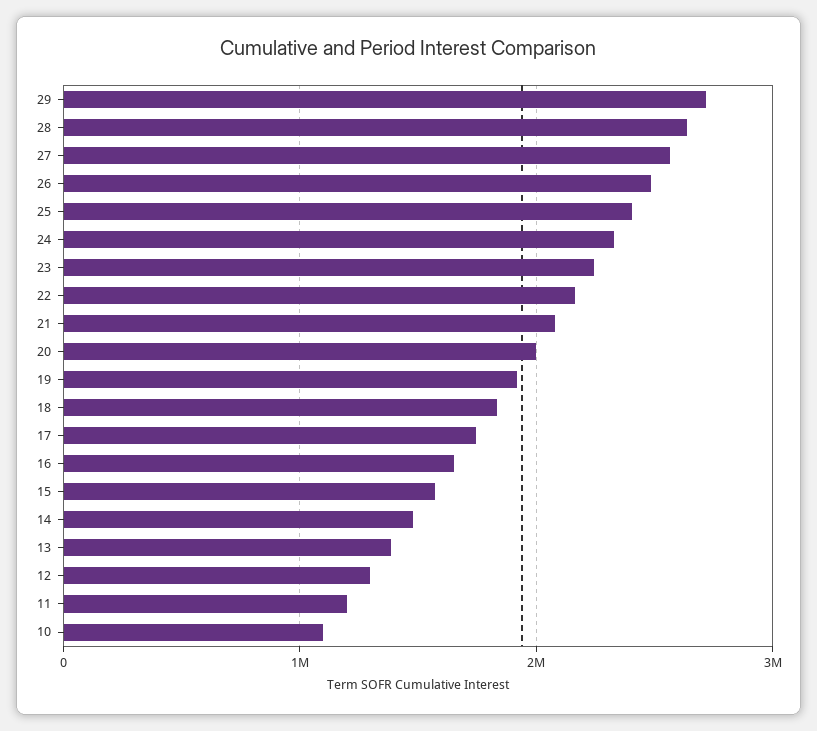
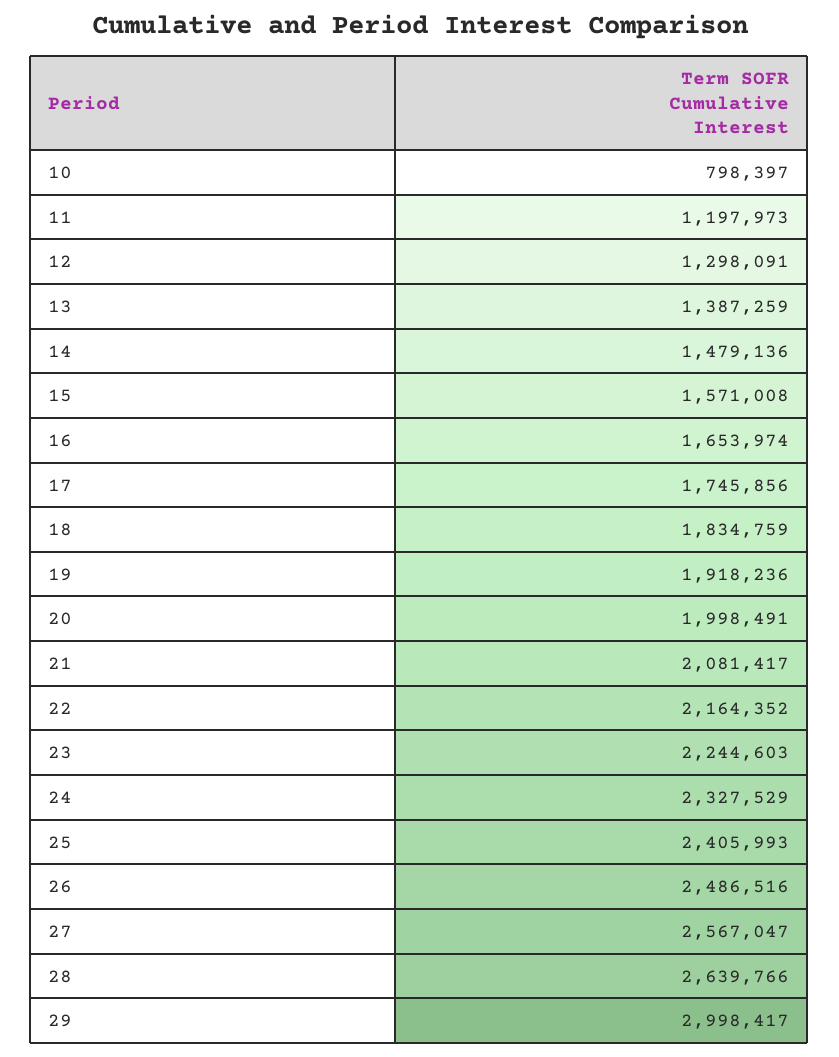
29: 2700000 -> 2998417
10: 1100000 -> 798397

